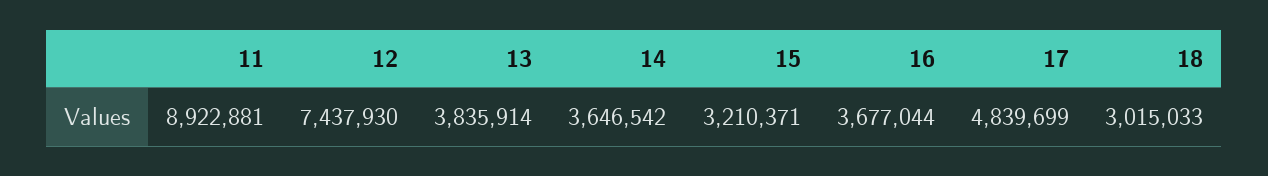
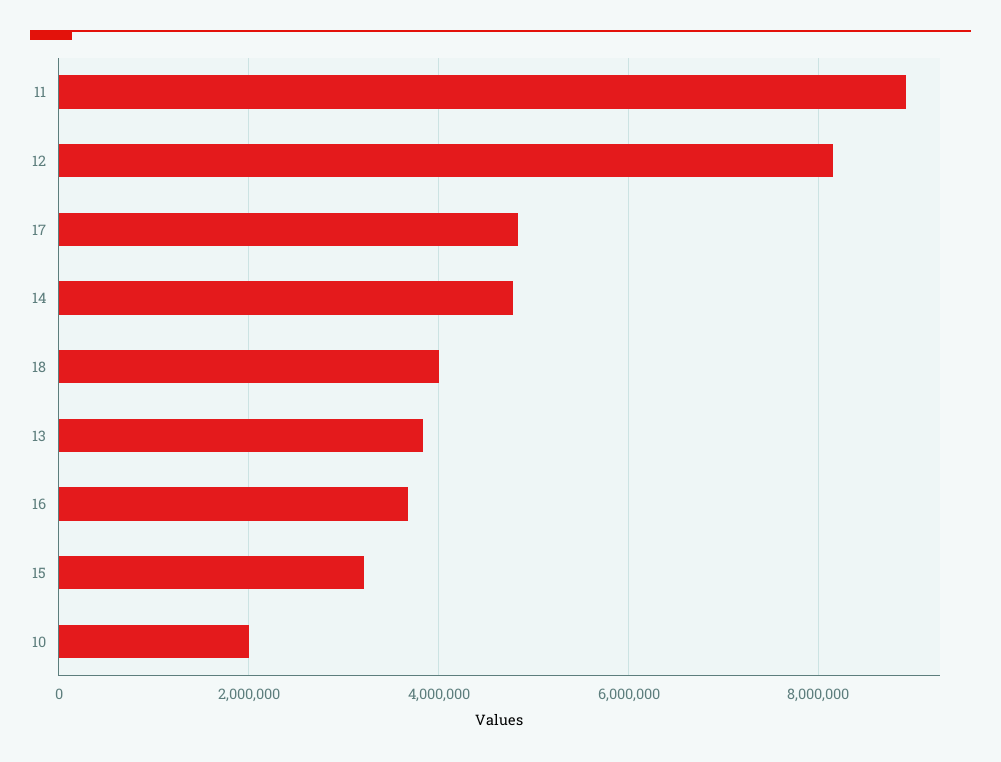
12: 7437930 -> 8200000
14: 3646542 -> 4800000
18: 3015033 -> 4000000
10: none -> 2000000

